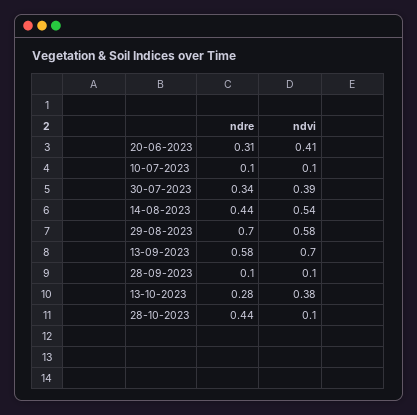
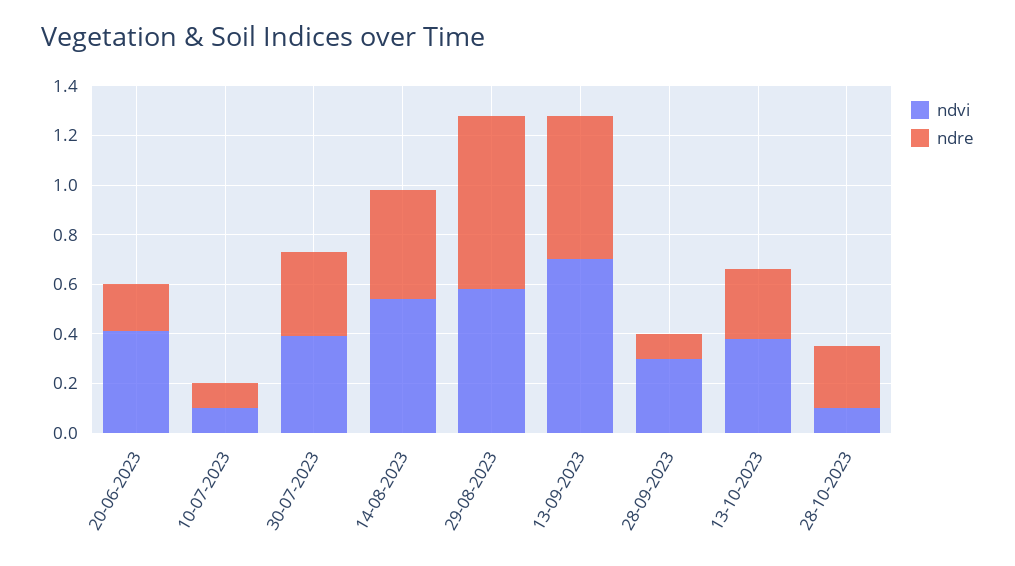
ndre, 20-06-2023: 0.31 -> 0.2
ndvi, 28-09-2023: 0.1 -> 0.3
ndre, 28-10-2023: 0.44 -> 0.25

